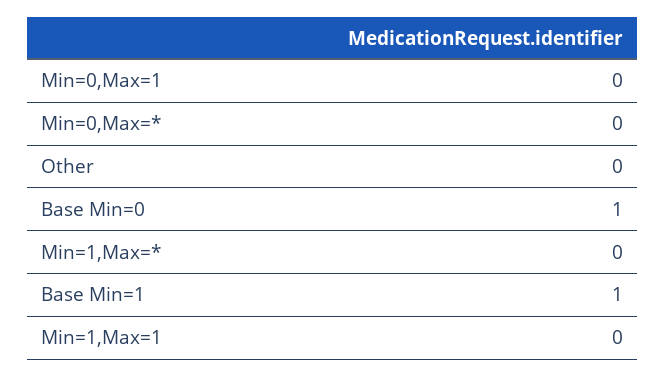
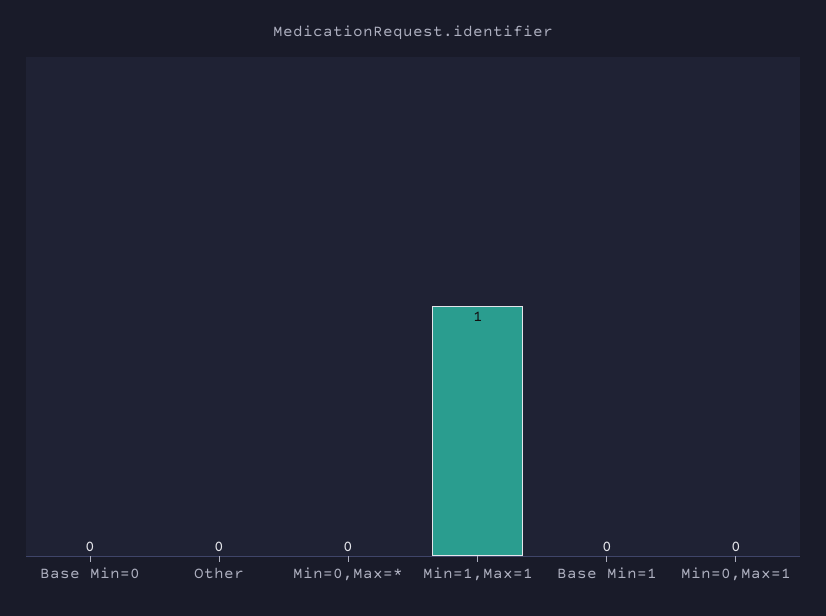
Base Min=0: 1 -> 0
Min=1,Max=*: 0 -> none
Base Min=1: 1 -> 0
Min=1,Max=1: 0 -> 1

